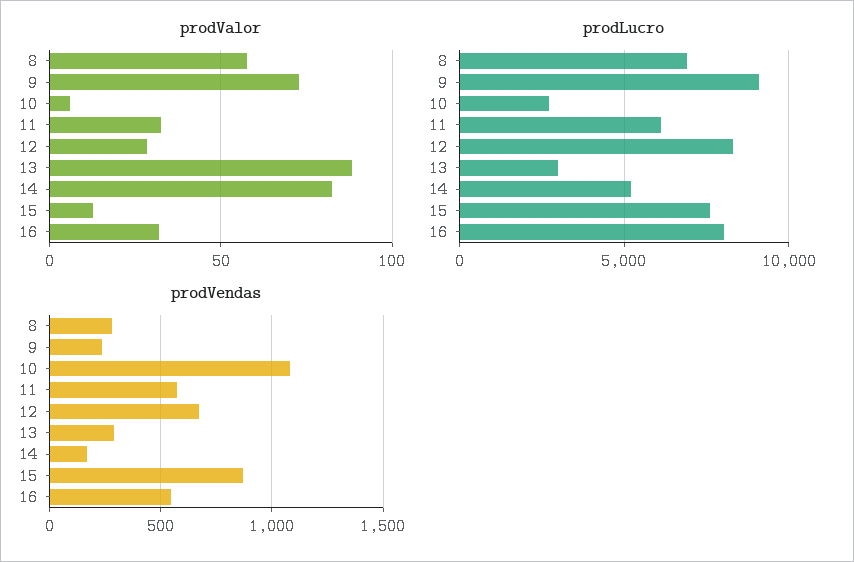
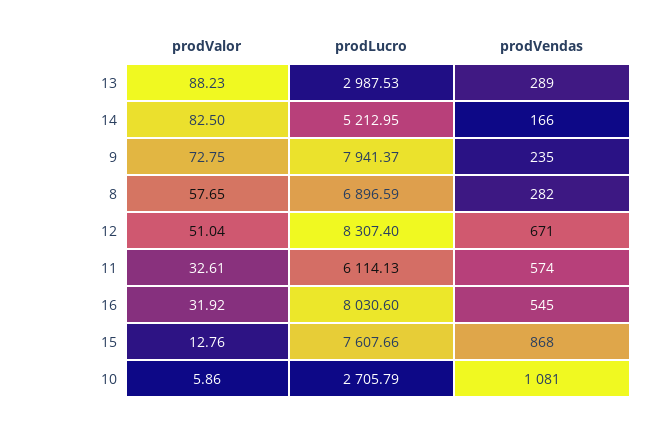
prodValor, 12: 30 -> 51.04
prodLucro, 9: 9000 -> 7941.37

